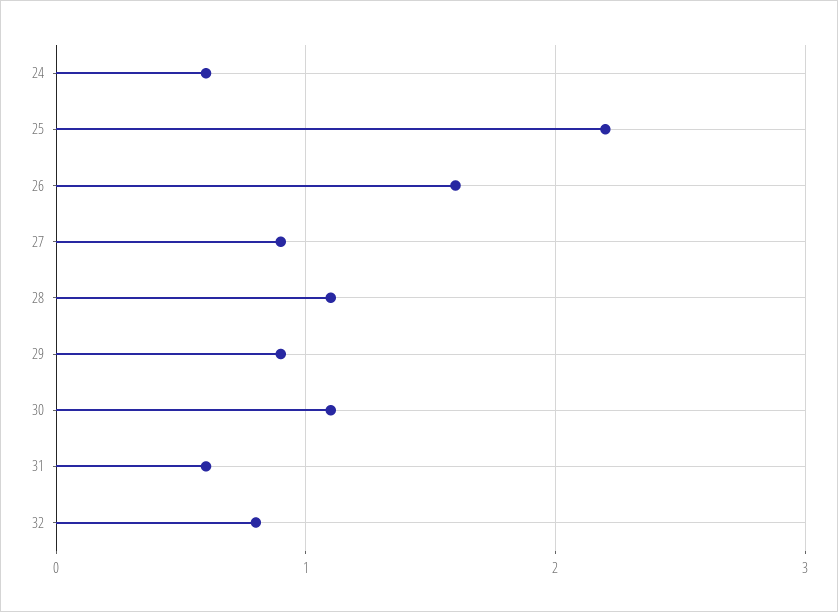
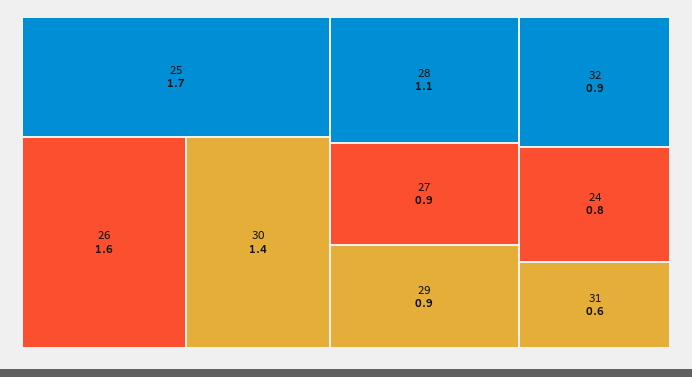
24: 0.6 -> 0.8
25: 2.2 -> 1.7
30: 1.1 -> 1.4
32: 0.8 -> 0.9

